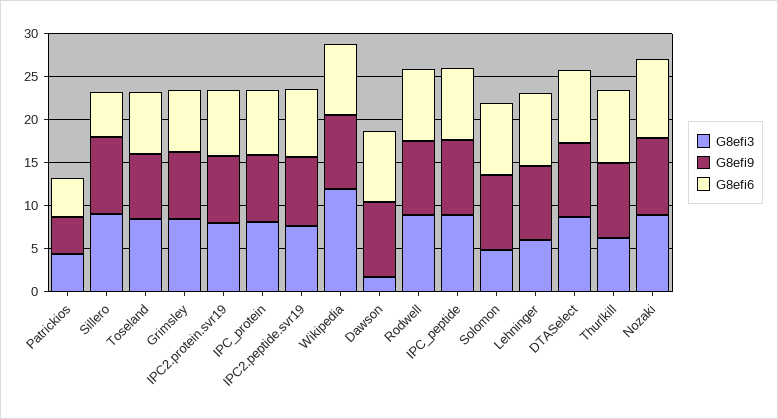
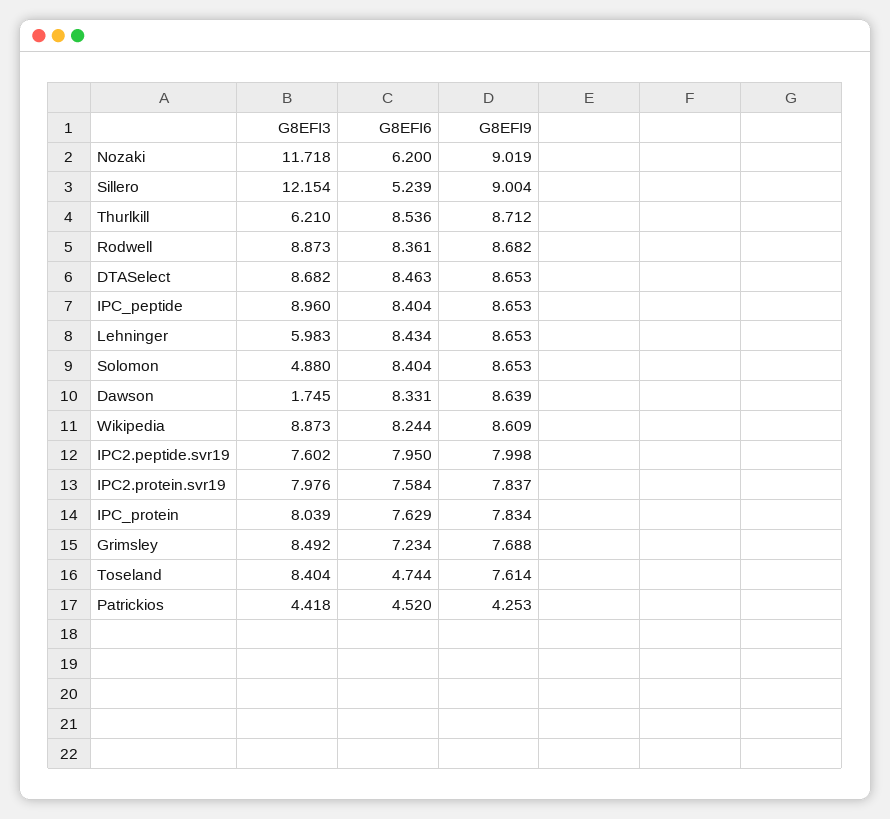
G8efi3, Sillero: 9 -> 12.154
G8efi6, Toseland: 7 -> 4.744
G8efi3, Wikipedia: 12 -> 8.873
G8efi3, Nozaki: 9 -> 11.718
G8efi6, Nozaki: 9 -> 6.2

